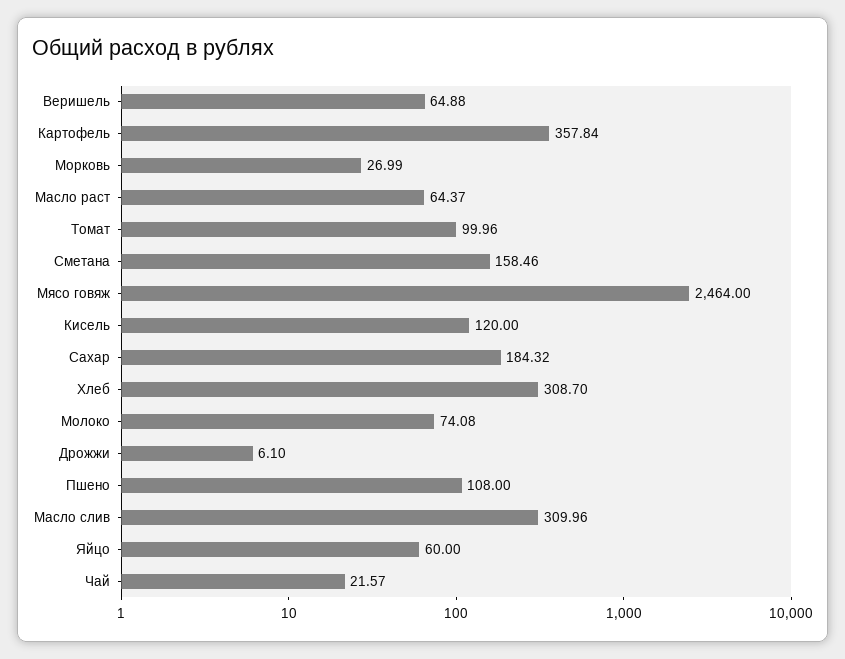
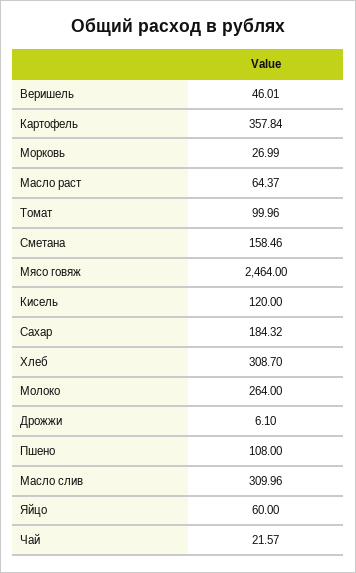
Веришель: 64.88 -> 46.01
Молоко: 74.08 -> 264

